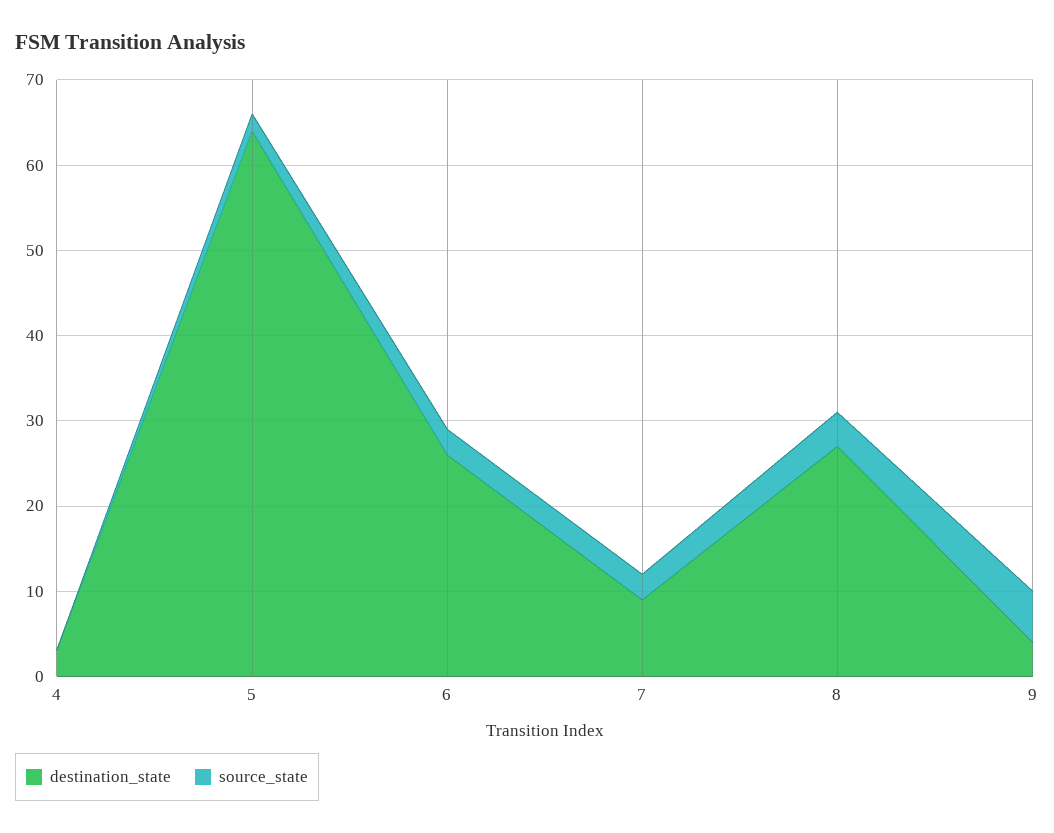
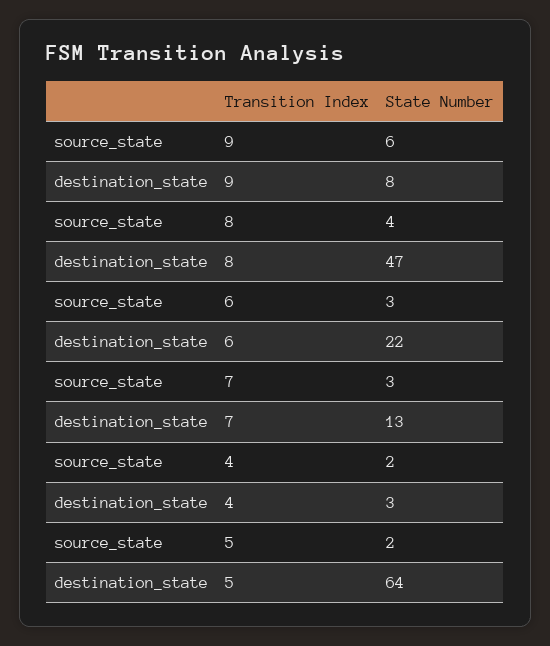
source_state, 4: 0 -> 2
destination_state, 6: 26 -> 22
destination_state, 7: 9 -> 13
destination_state, 8: 27 -> 47
destination_state, 9: 4 -> 8

